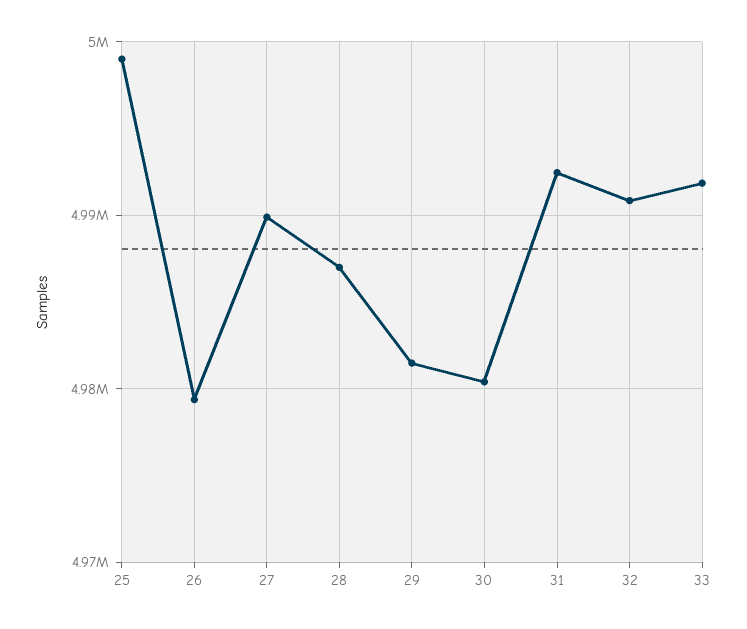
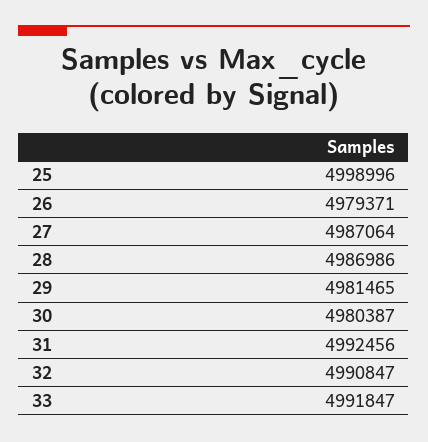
27: 4990000 -> 4987064

